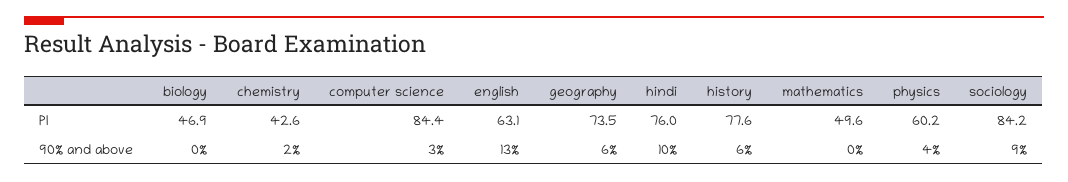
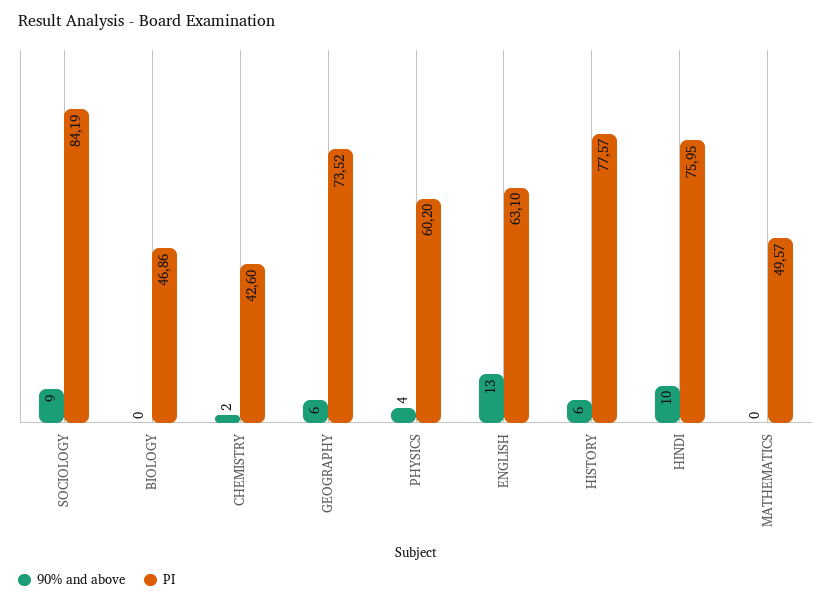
PI, computer science: 84.4 -> none
90% and above, computer science: 3 -> none

